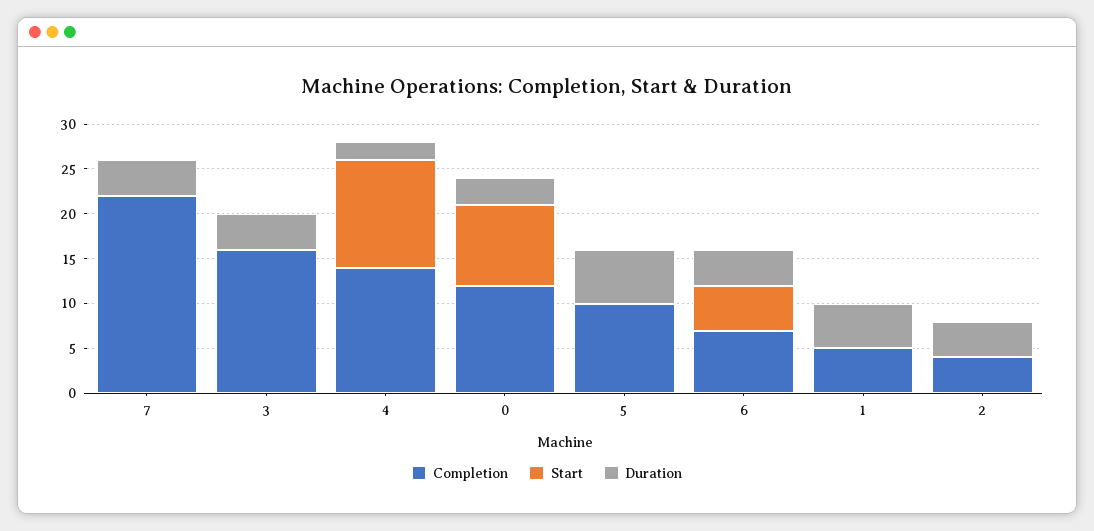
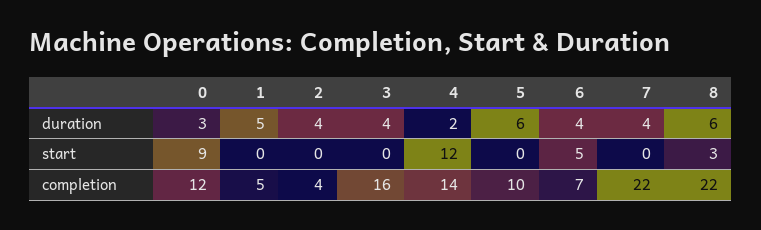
Duration, 8: none -> 6
Start, 8: none -> 3
Completion, 8: none -> 22

